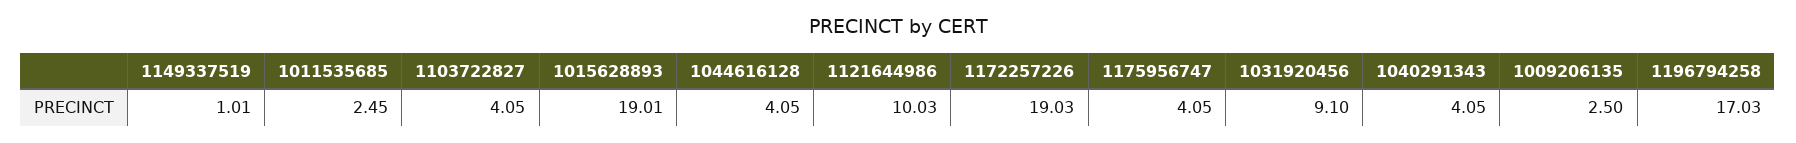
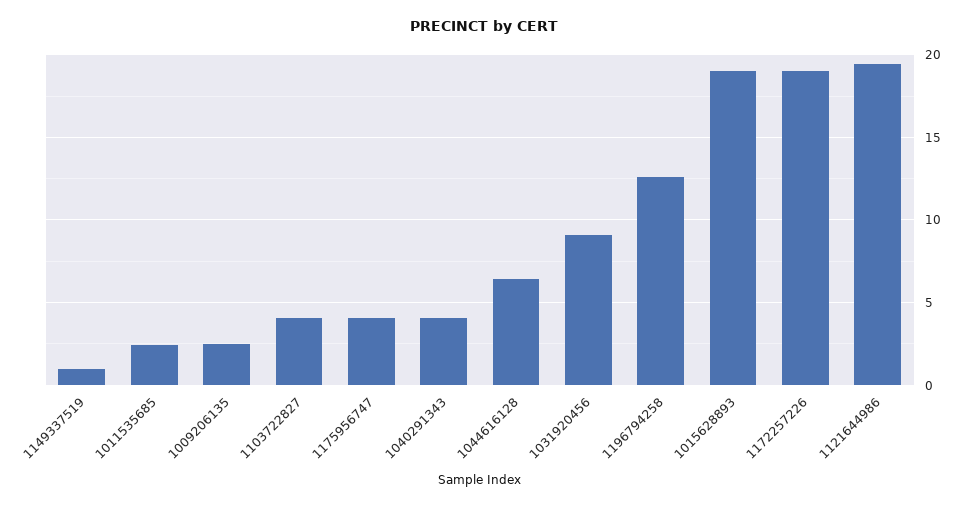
1044616128: 4.05 -> 6.5
1121644986: 10.03 -> 19.5
1196794258: 17.03 -> 12.5

